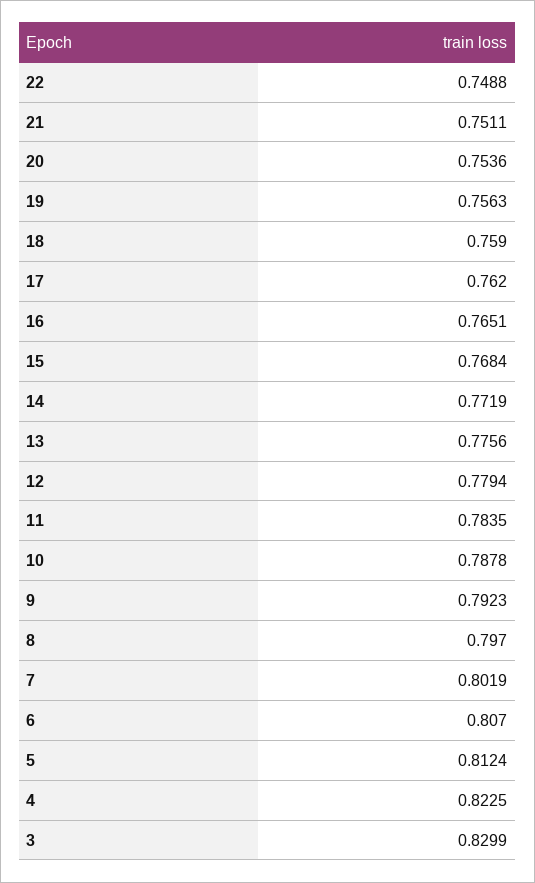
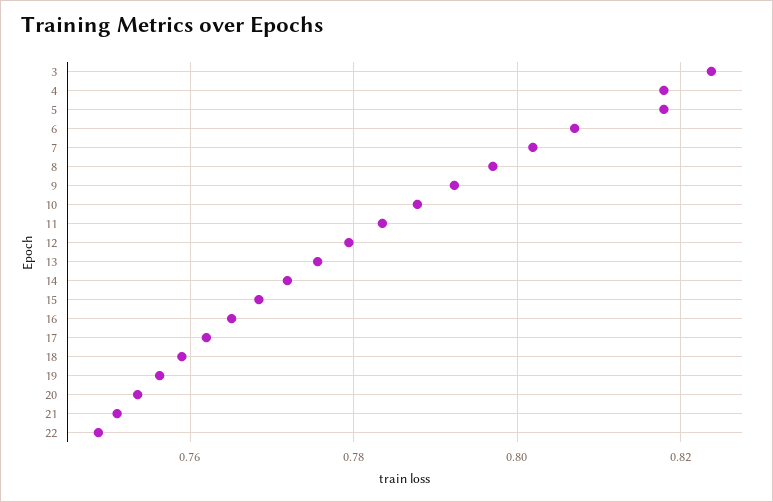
5: 0.8124 -> 0.818
4: 0.8225 -> 0.818
3: 0.8299 -> 0.824

